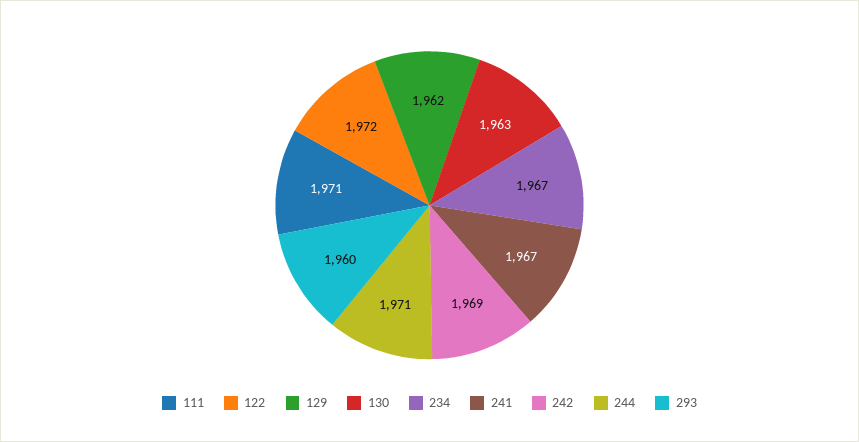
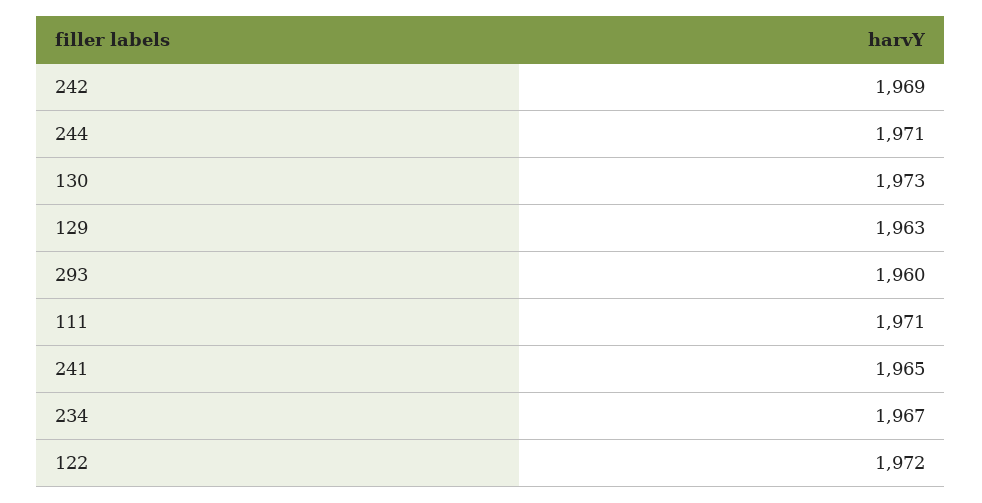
129: 1962 -> 1963
130: 1963 -> 1973
241: 1967 -> 1965

